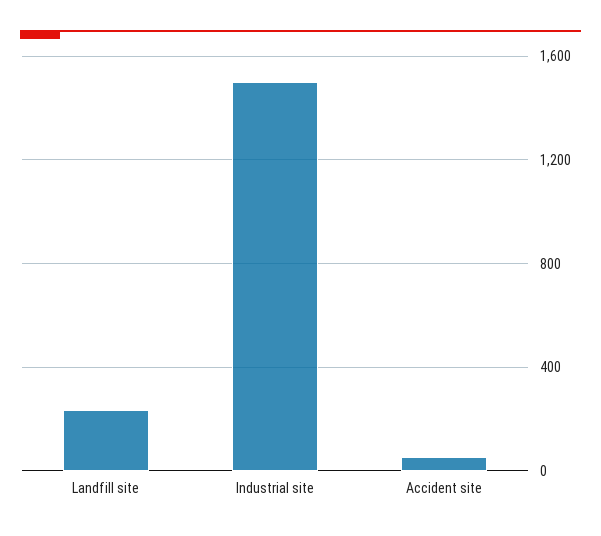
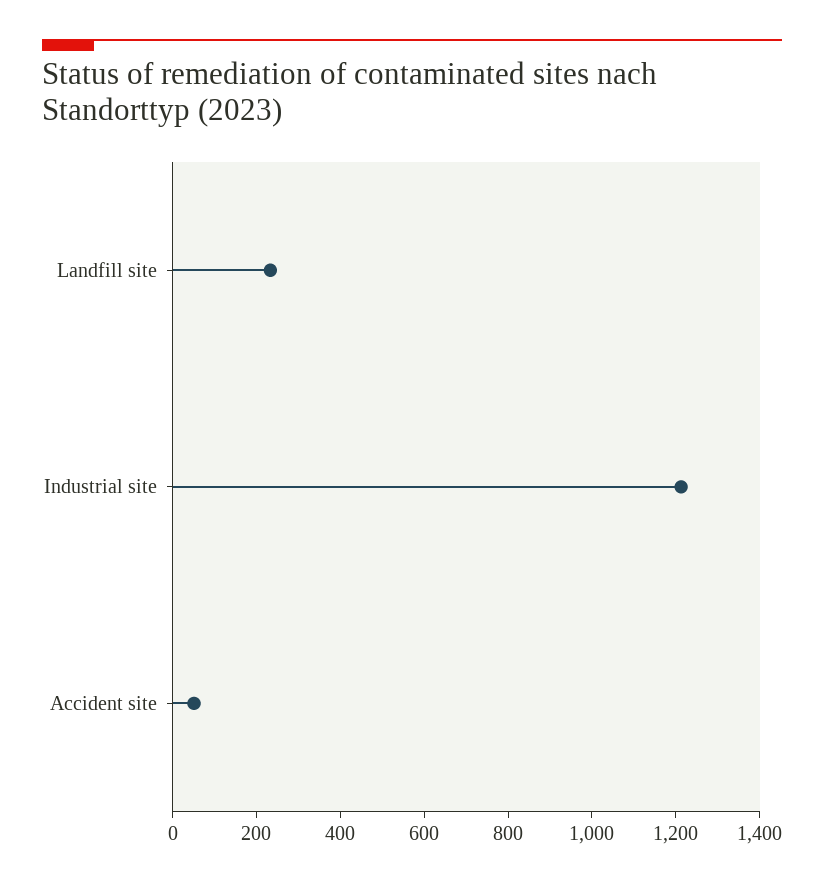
Industrial site: 1500 -> 1200

